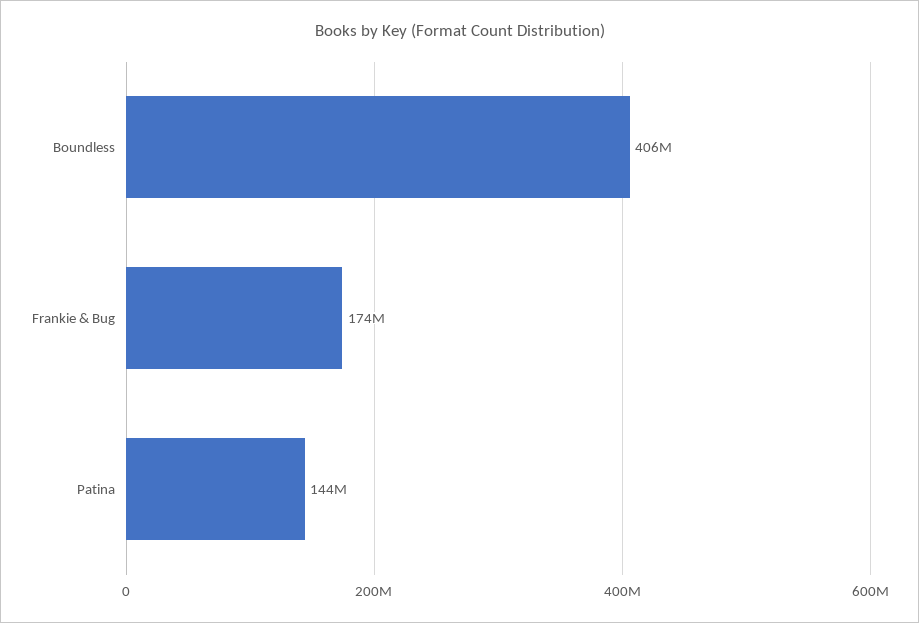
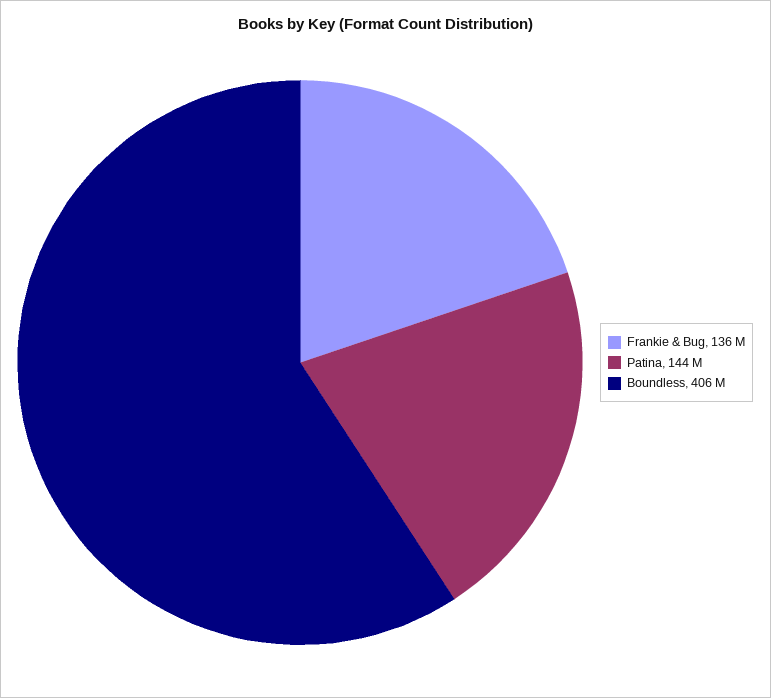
Frankie & Bug: 174000000 -> 136000000

